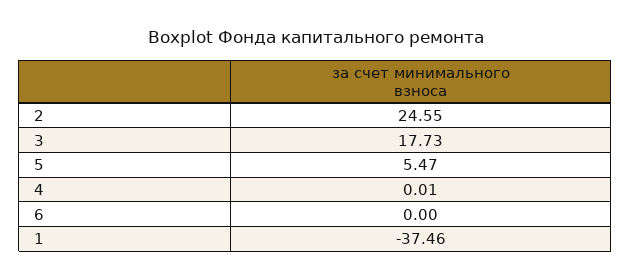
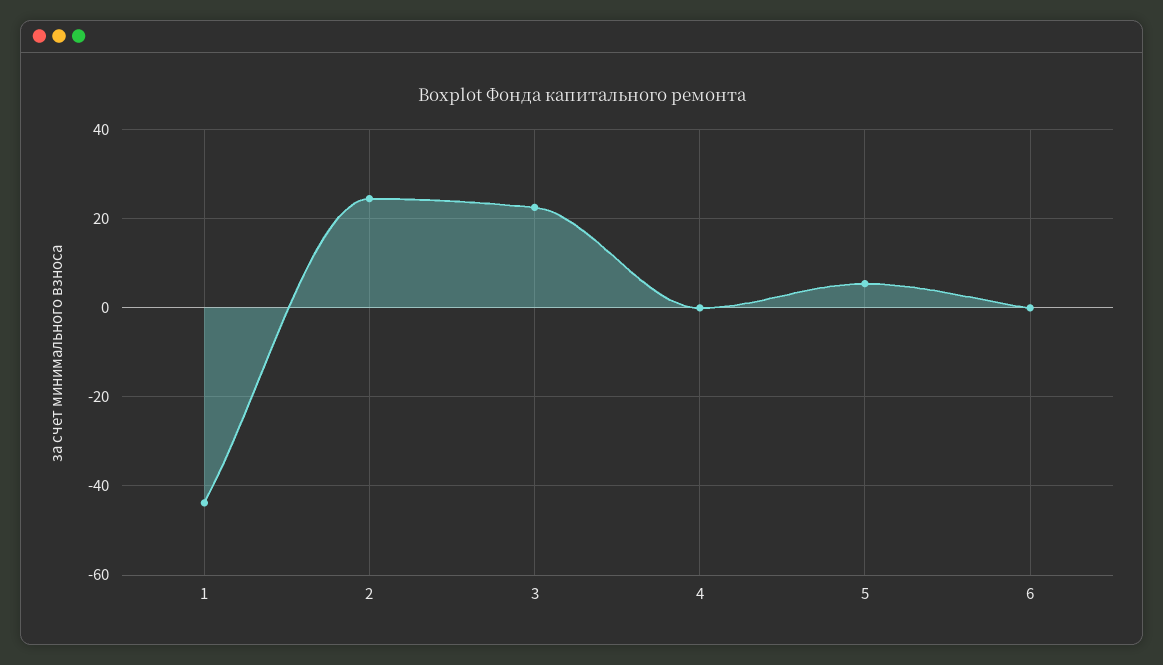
3: 17.73 -> 22
1: -37.46 -> -44

